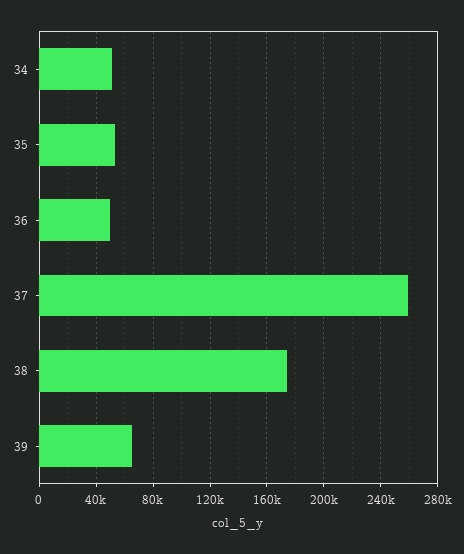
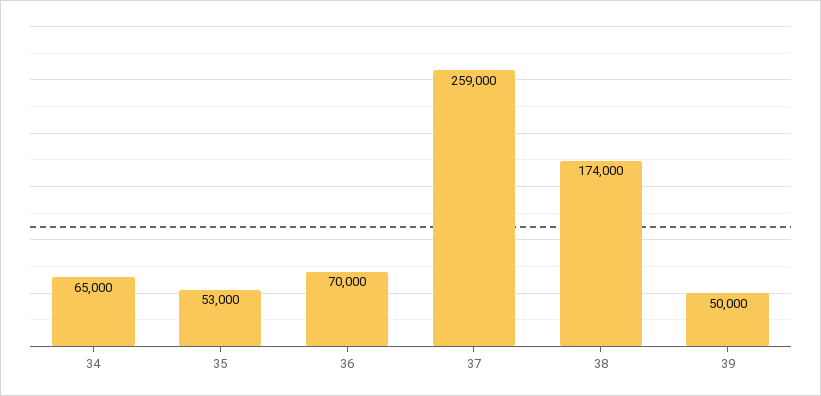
34: 50000 -> 65000
36: 50000 -> 70000
39: 65000 -> 50000

